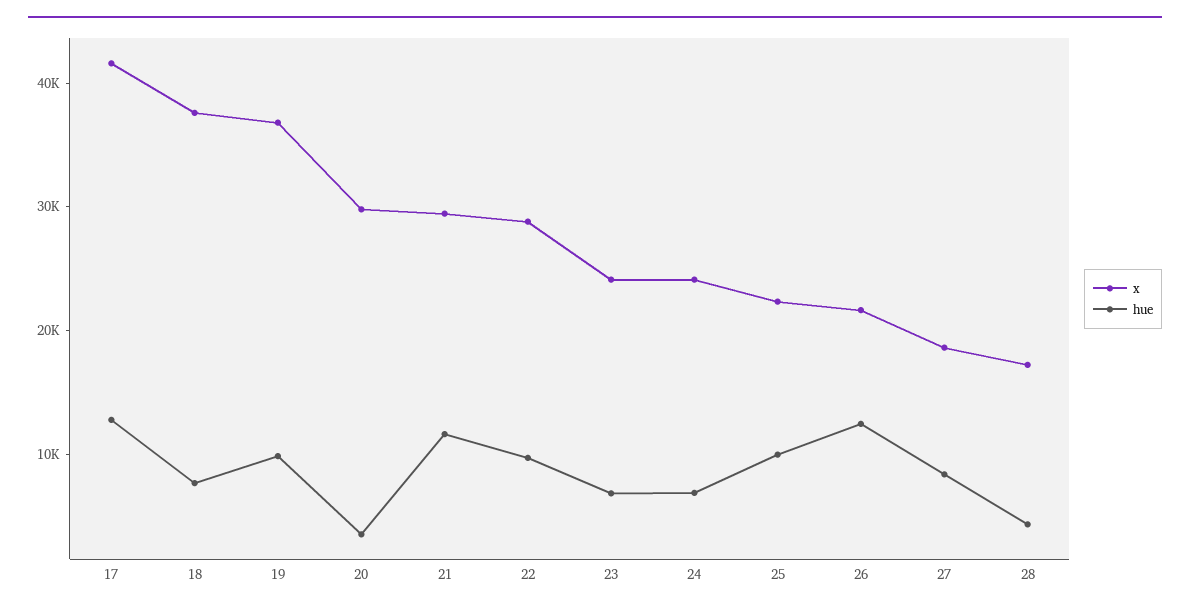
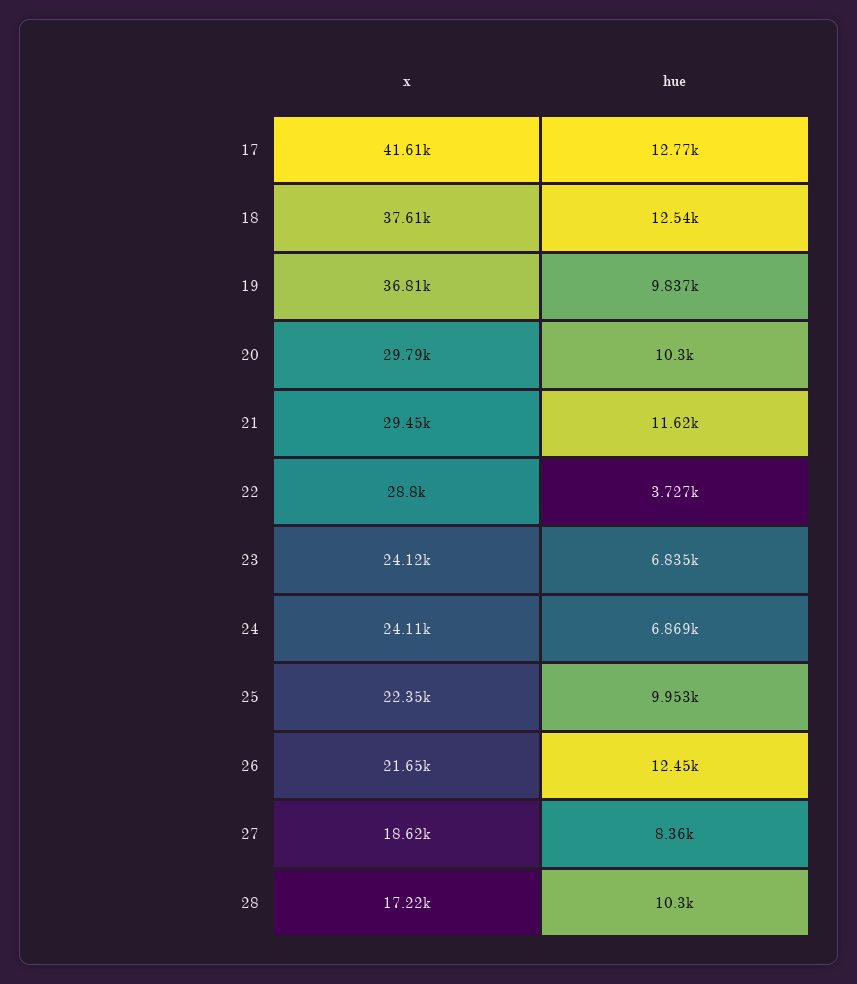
hue, 18: 8000 -> 12540
hue, 20: 4000 -> 10300
hue, 22: 10000 -> 3727
hue, 28: 4000 -> 10300

